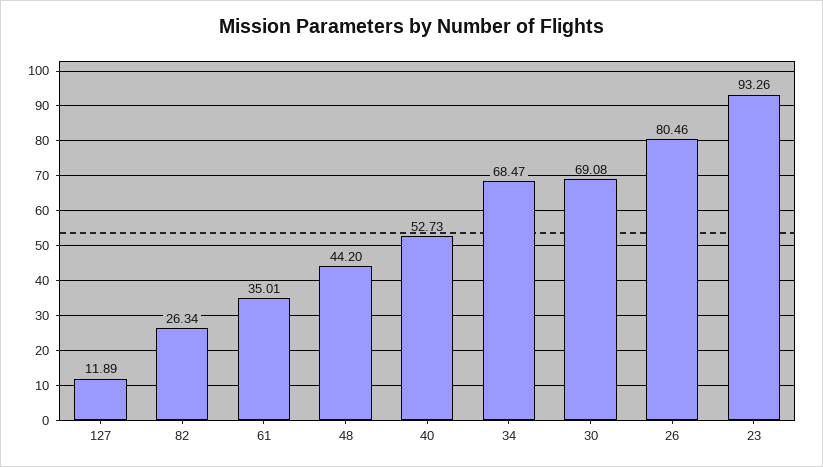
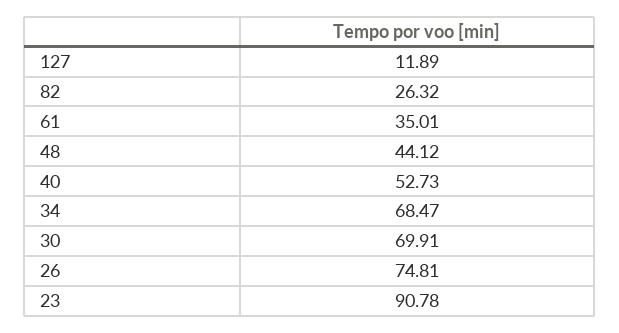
82: 26.34 -> 26.32
48: 44.2 -> 44.12
30: 69.08 -> 69.91
26: 80.46 -> 74.81
23: 93.26 -> 90.78

